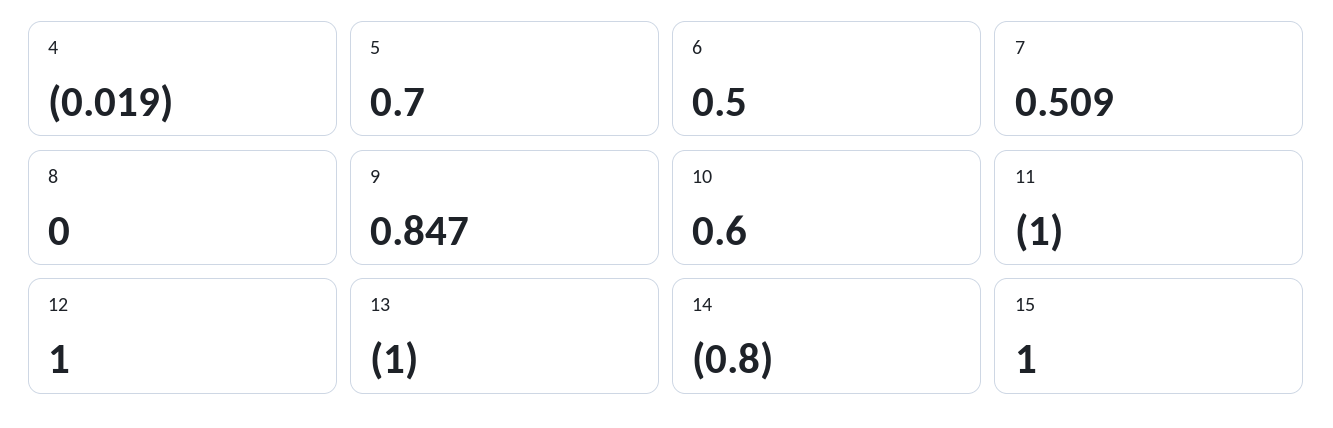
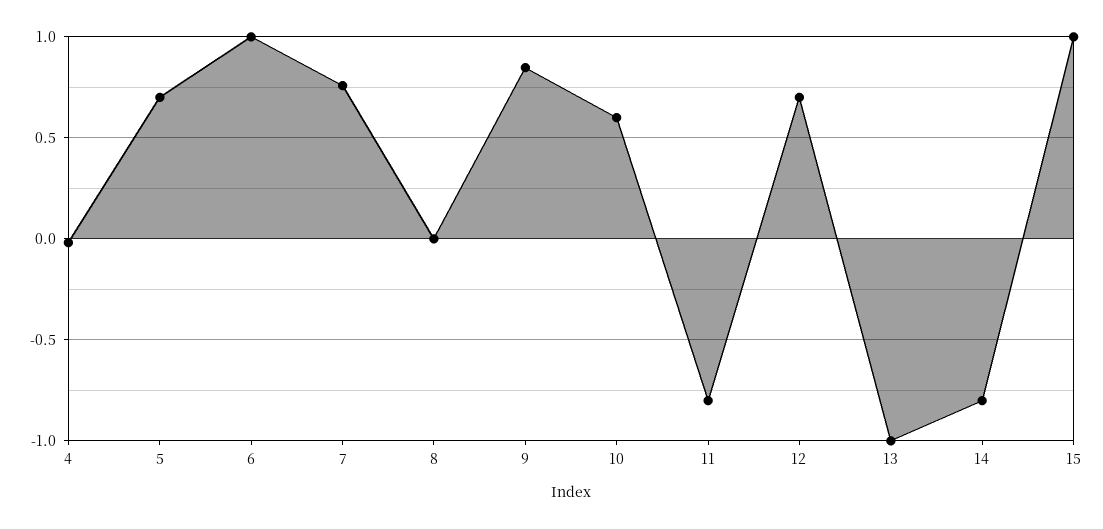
6: 0.5 -> 1
7: 0.509 -> 0.75
11: -1 -> -0.8
12: 1 -> 0.7

